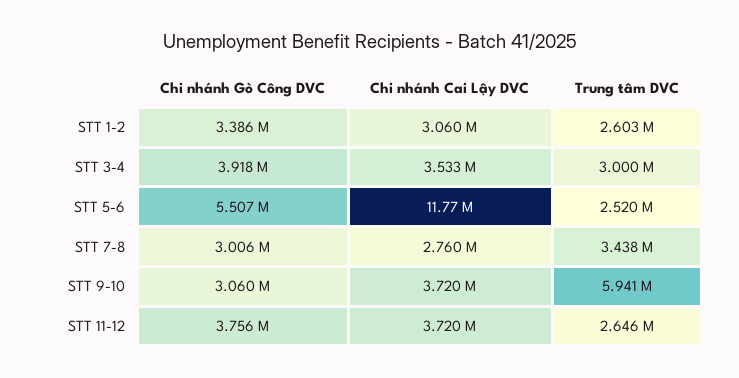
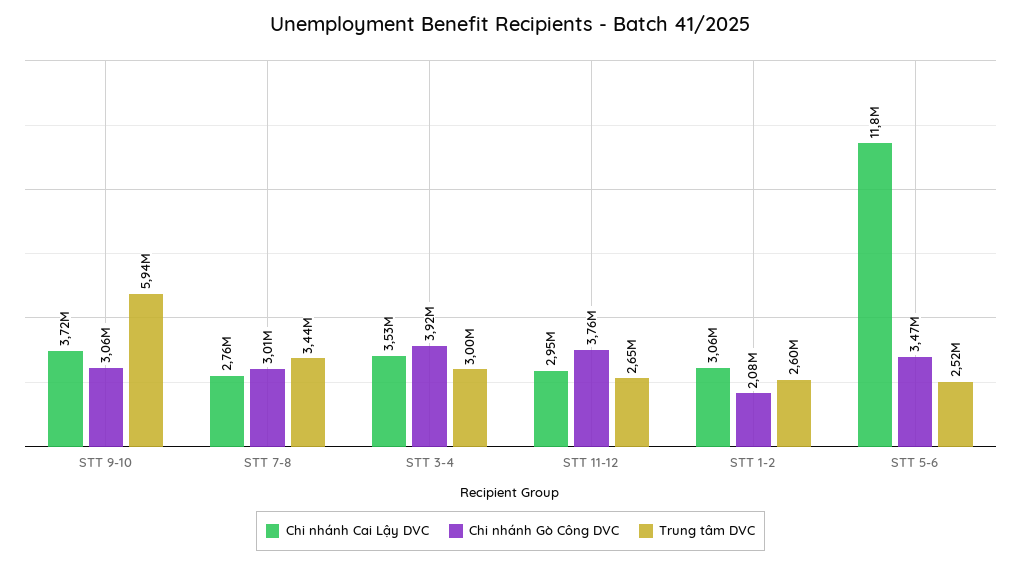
Chi nhánh Gò Công DVC, STT 1-2: 3386000 -> 2080000
Chi nhánh Gò Công DVC, STT 5-6: 5507000 -> 3470000
Chi nhánh Cai Lậy DVC, STT 11-12: 3720000 -> 2950000

